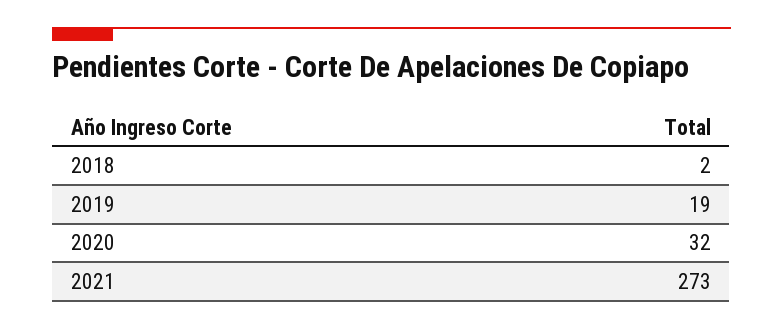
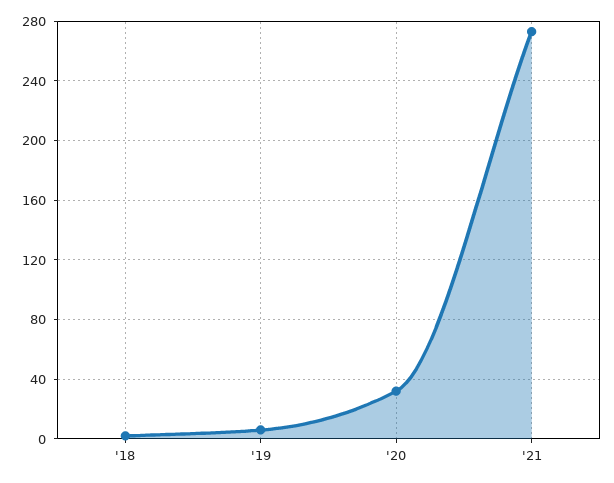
2019: 19 -> 5

